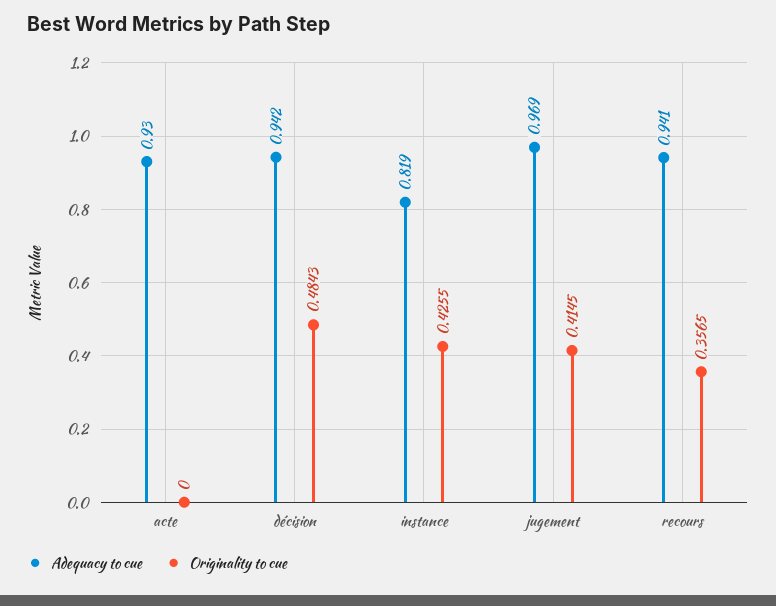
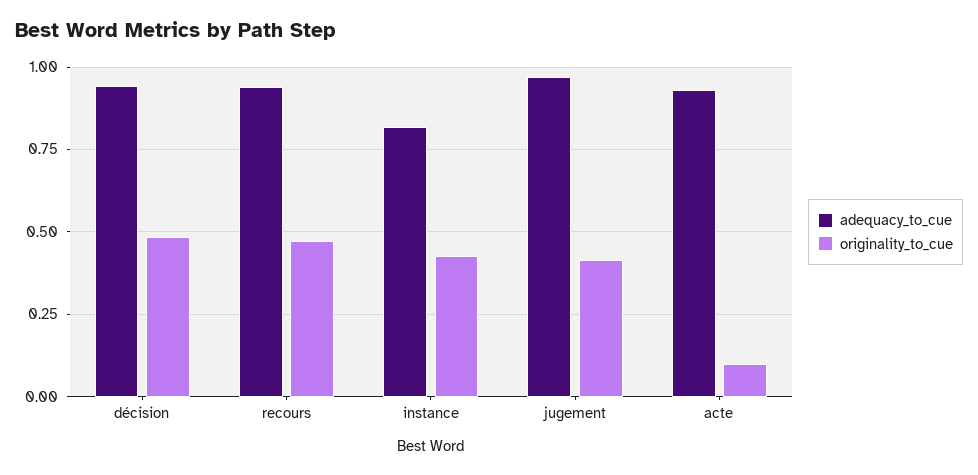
Originality to cue, acte: 0 -> 0.1
Originality to cue, recours: 0.3565 -> 0.475

